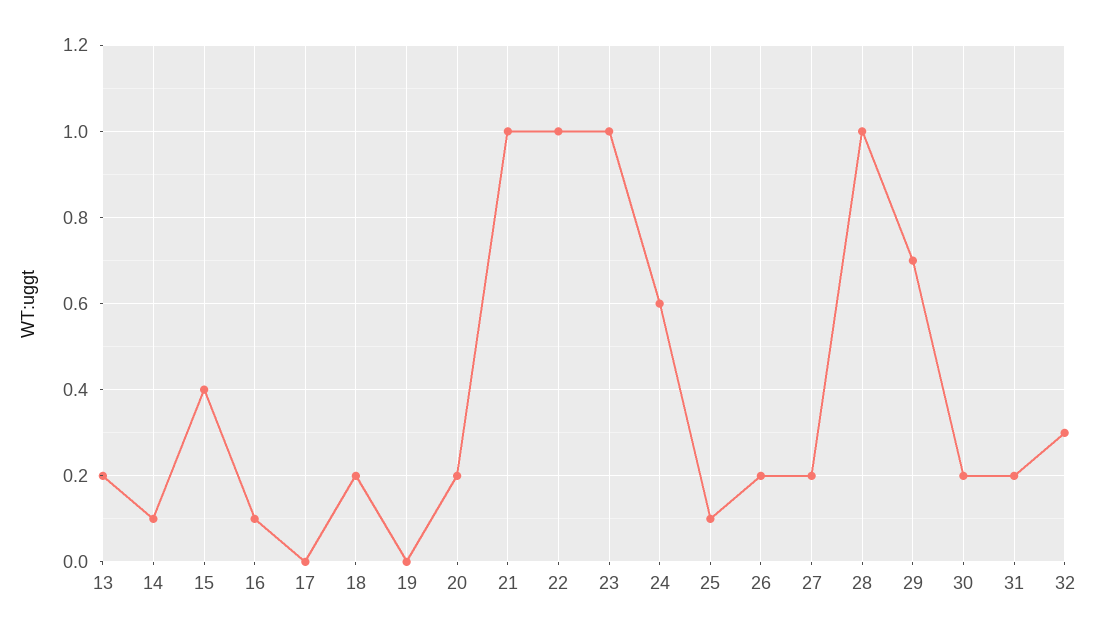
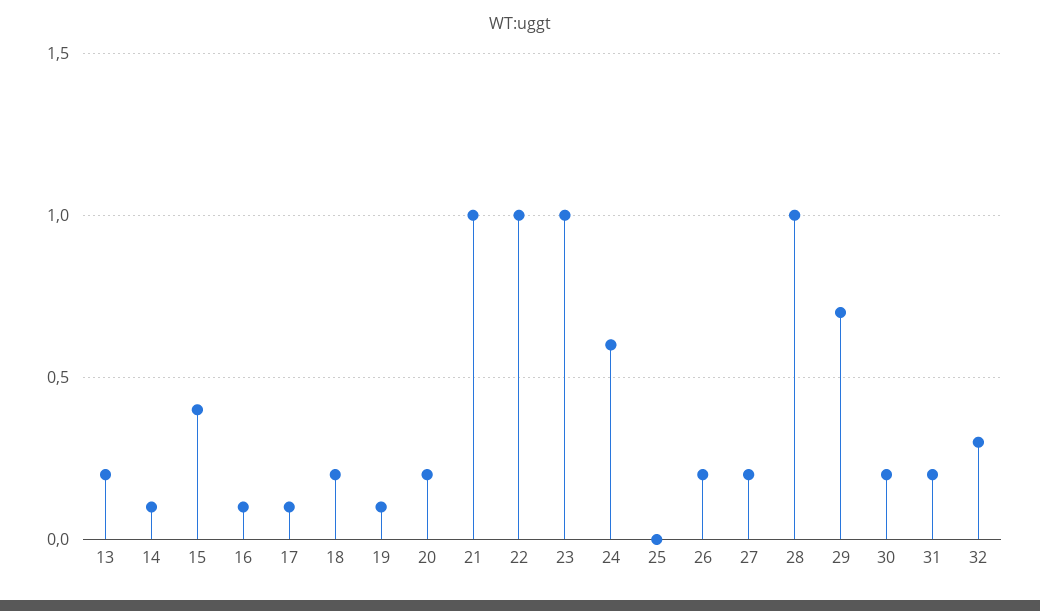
17: 0 -> 0.1
19: 0 -> 0.1
25: 0.1 -> 0

